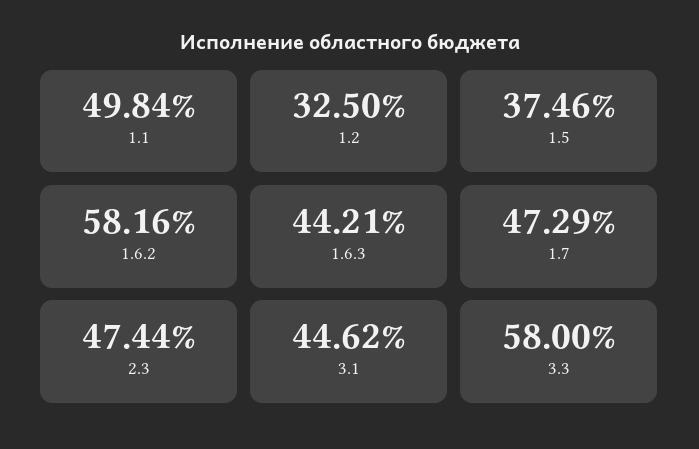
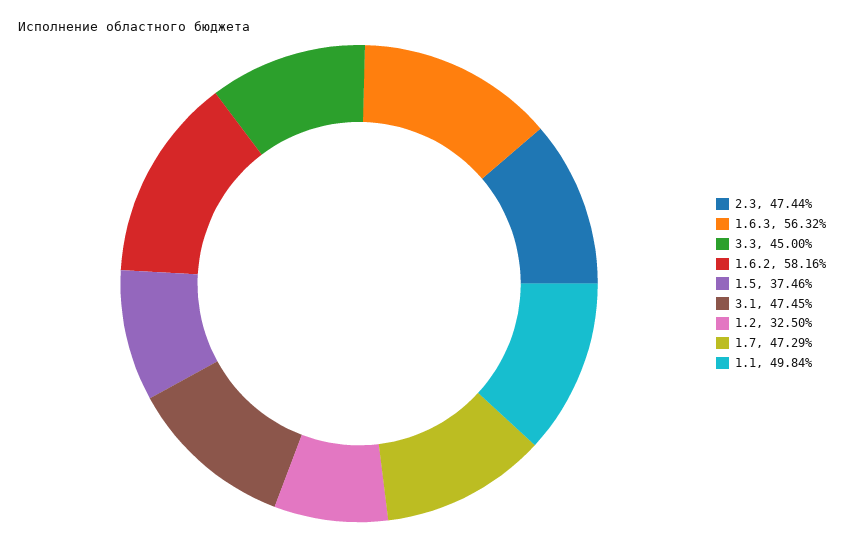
1.6.3: 44.21 -> 56.32
3.1: 44.62 -> 47.45
3.3: 58 -> 45

